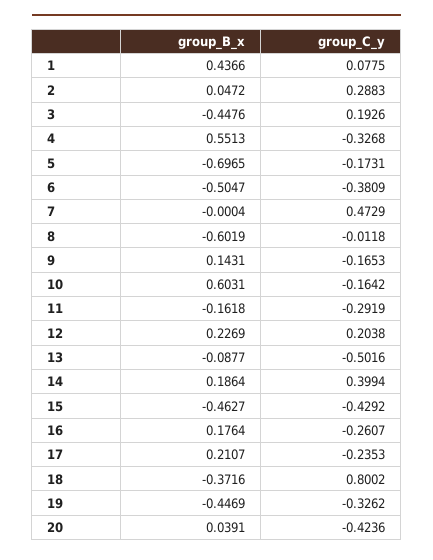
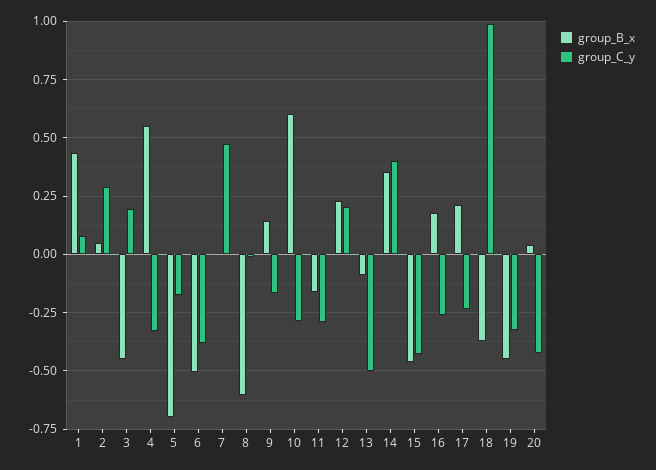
group_C_y, 10: -0.1642 -> -0.3
group_B_x, 14: 0.1864 -> 0.35
group_C_y, 18: 0.8002 -> 1

